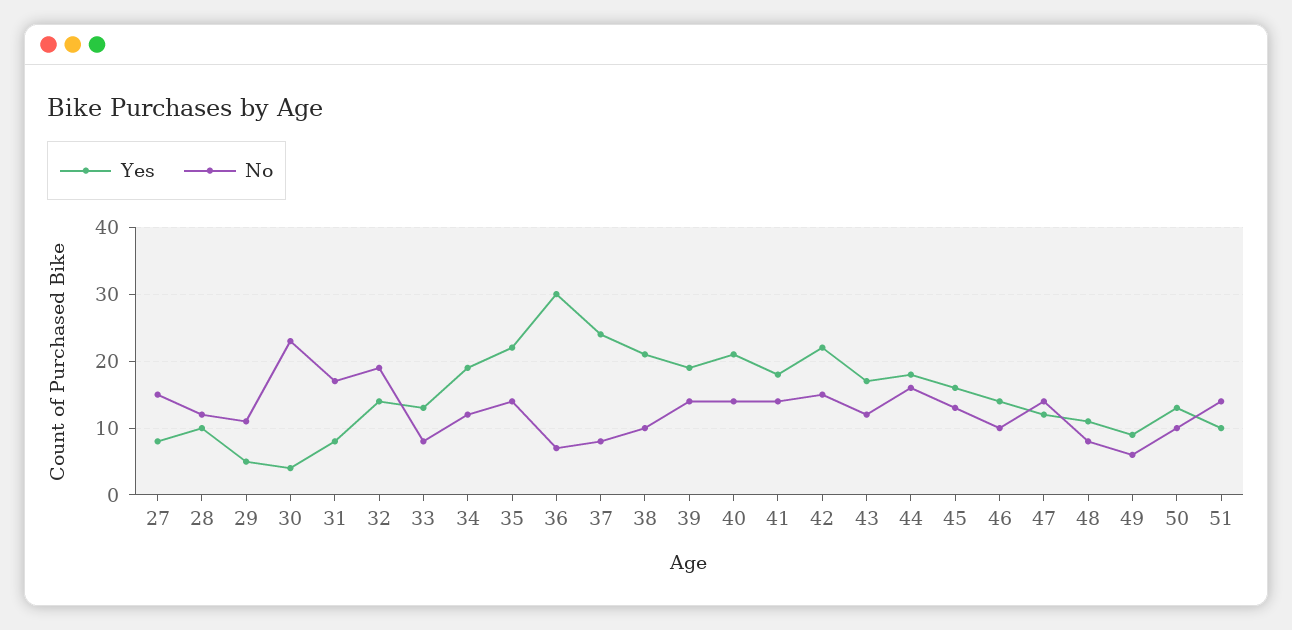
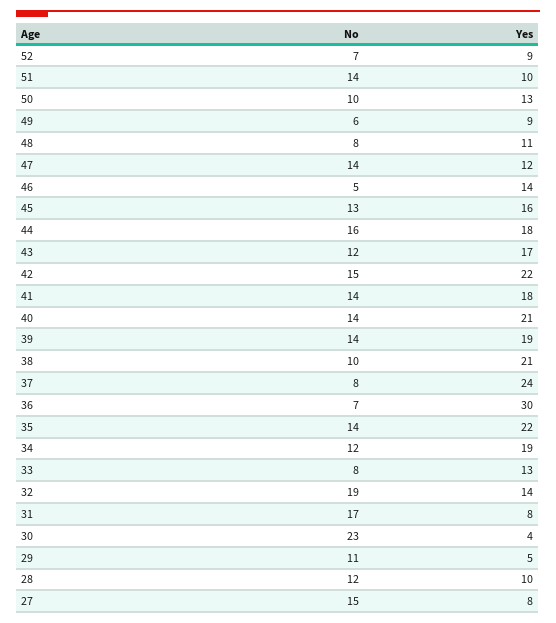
No, 46: 10 -> 5
No, 52: none -> 7
Yes, 52: none -> 9

